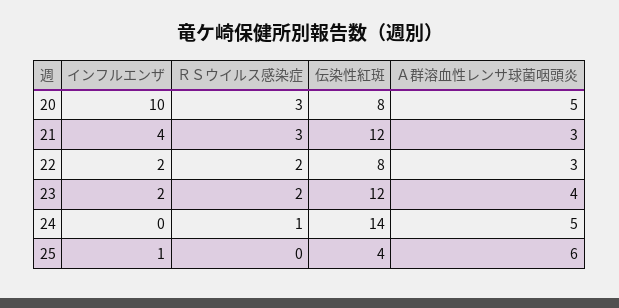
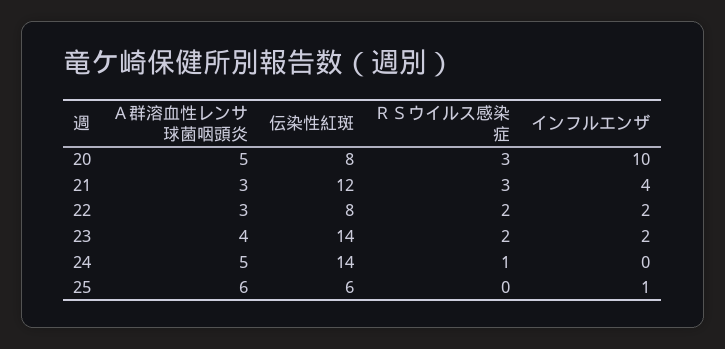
伝染性紅斑, 23: 12 -> 14
伝染性紅斑, 25: 4 -> 6

